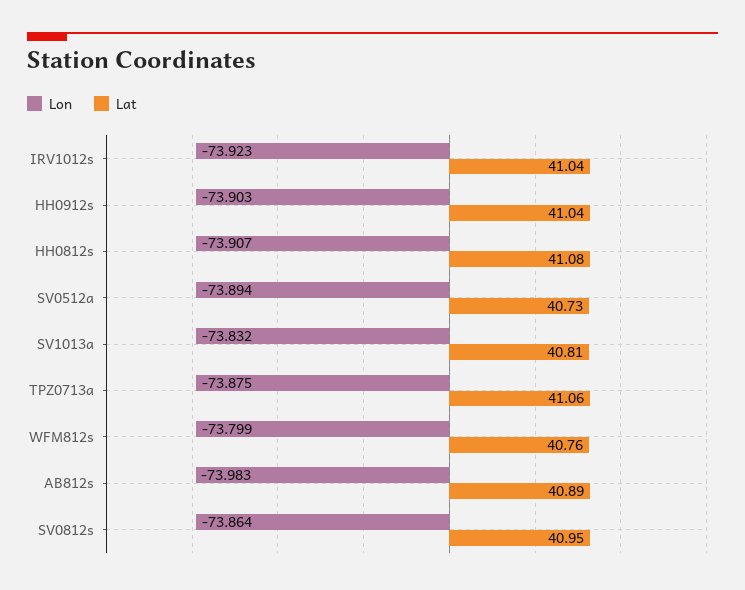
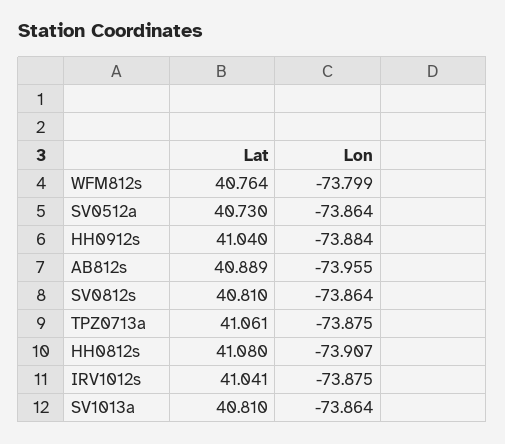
Lon, IRV1012s: -73.923 -> -73.875
Lon, HH0912s: -73.903 -> -73.884
Lon, SV0512a: -73.894 -> -73.864
Lon, SV1013a: -73.832 -> -73.864
Lon, AB812s: -73.983 -> -73.955
Lat, SV0812s: 40.95 -> 40.81

